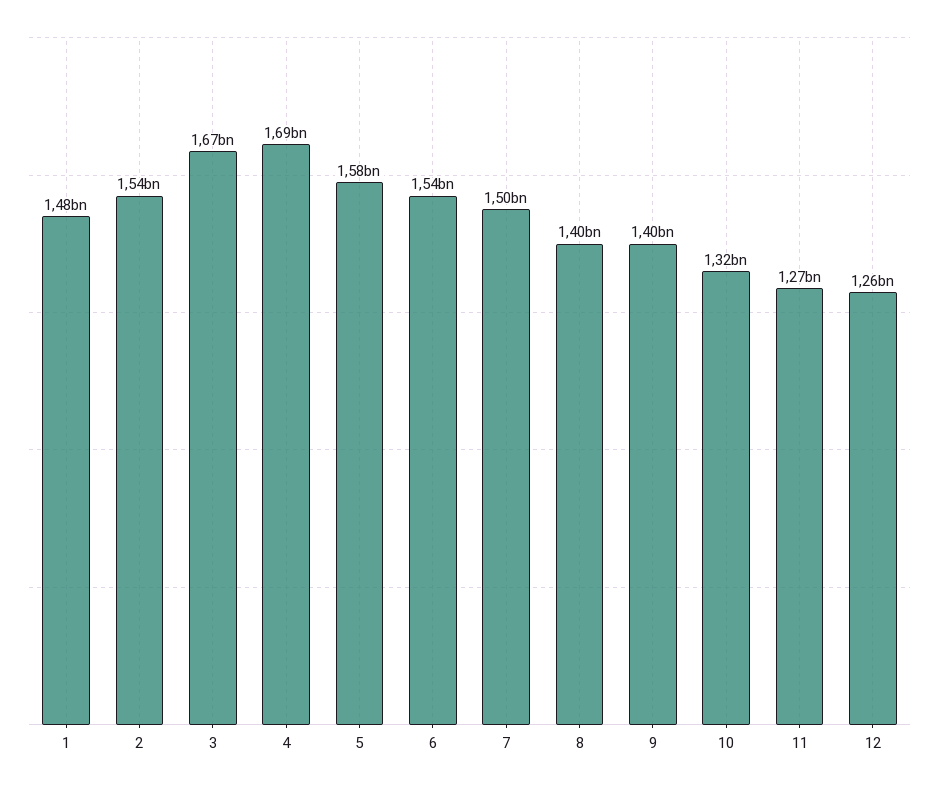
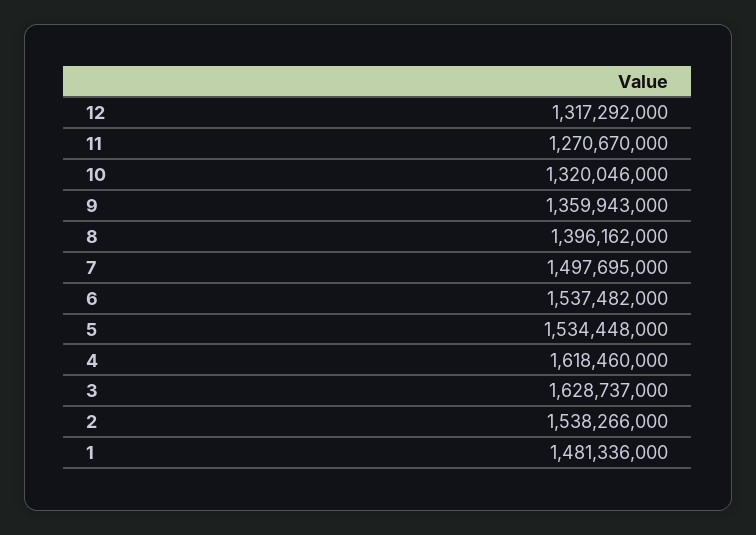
3: 1670000000 -> 1628737000
4: 1690000000 -> 1618460000
5: 1580000000 -> 1534448000
9: 1400000000 -> 1359943000
12: 1260000000 -> 1317292000

